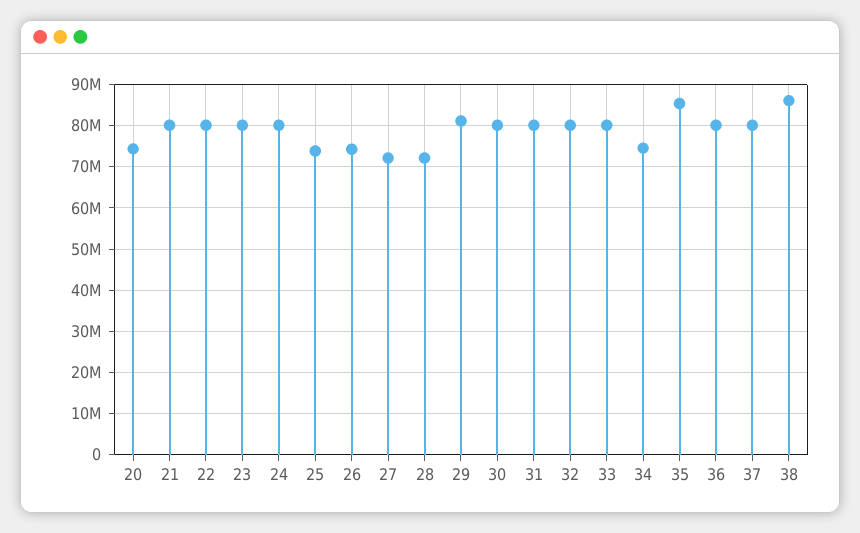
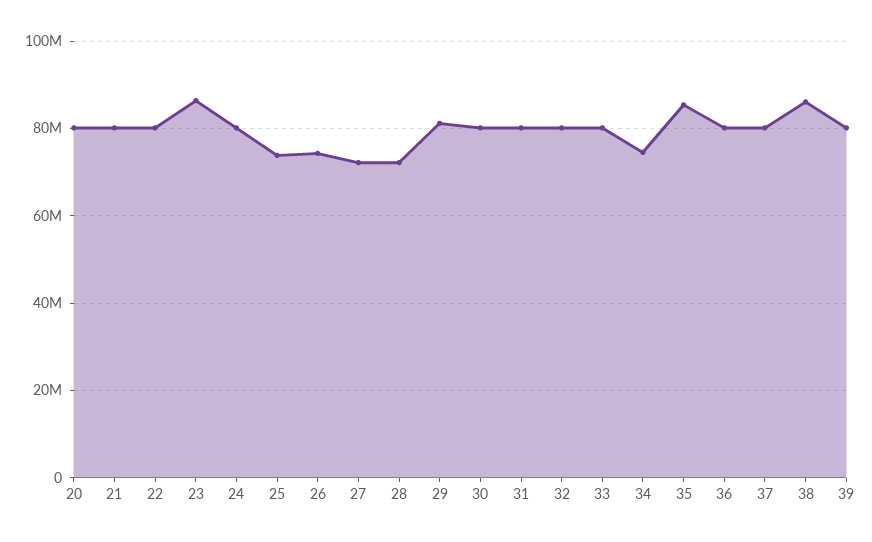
20: 74000000 -> 80000000
23: 80000000 -> 86000000
39: none -> 80000000

